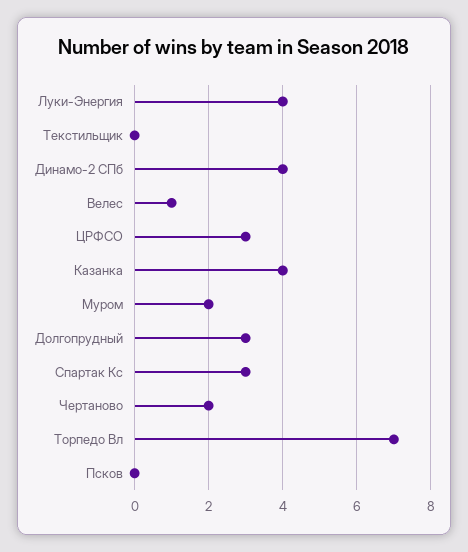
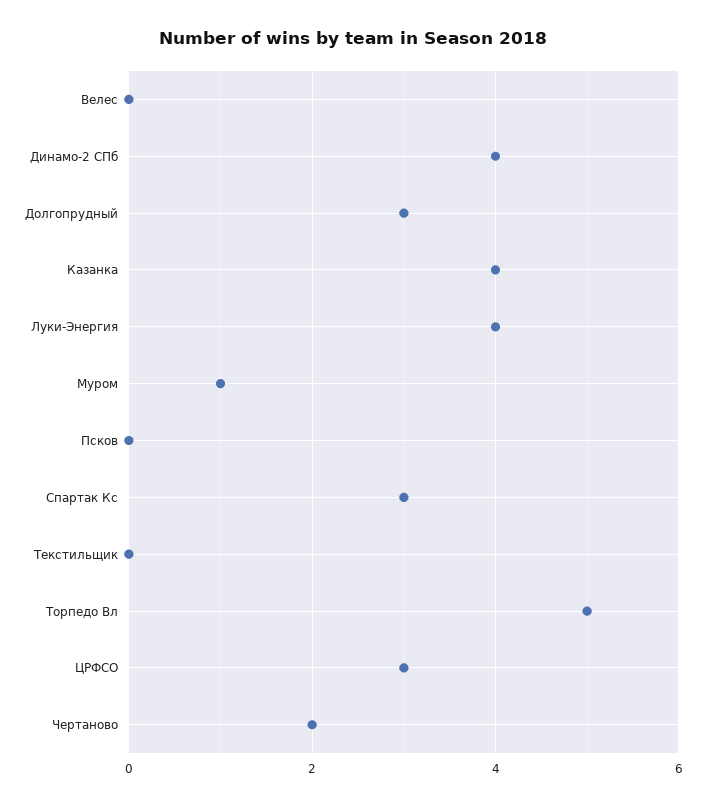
Велес: 1 -> 0
Муром: 2 -> 1
Торпедо Вл: 7 -> 5

